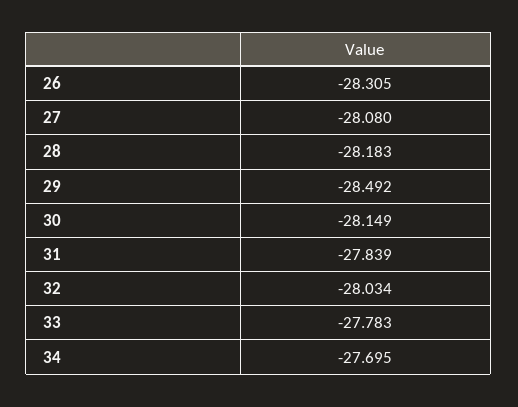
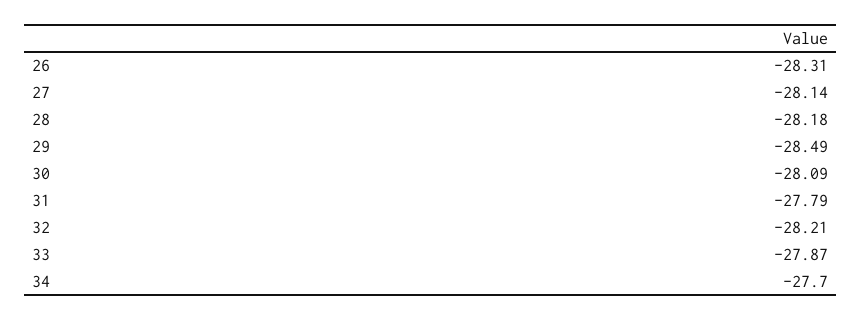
27: -28.08 -> -28.14
30: -28.149 -> -28.09
31: -27.839 -> -27.79
32: -28.034 -> -28.21
33: -27.783 -> -27.87

